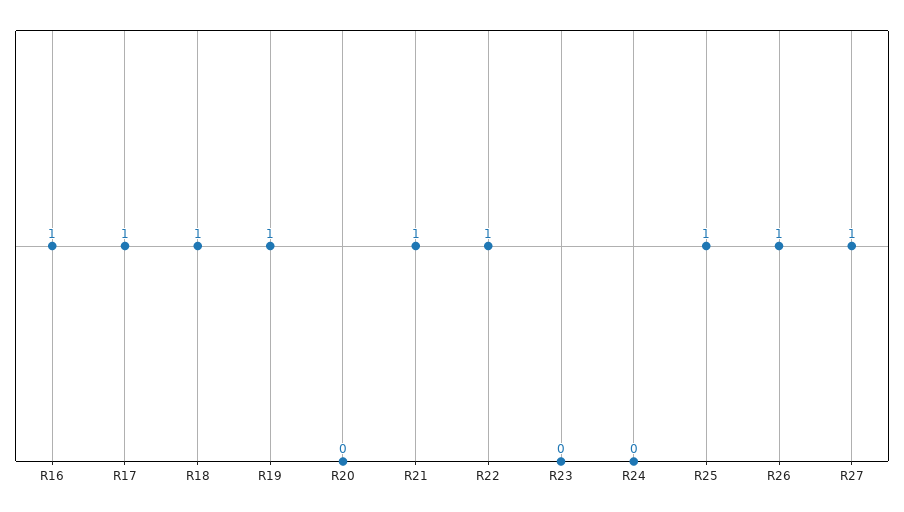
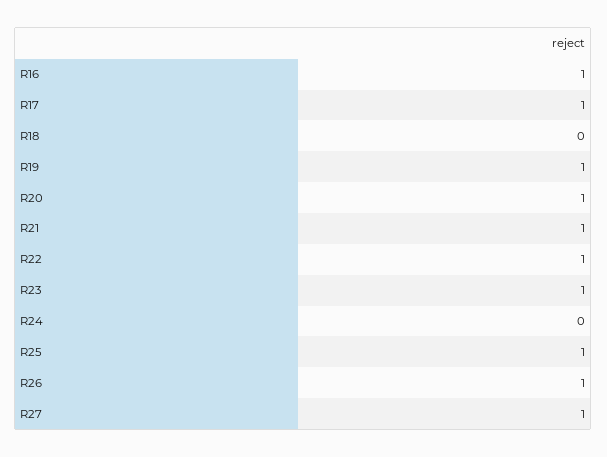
R18: 1 -> 0
R20: 0 -> 1
R23: 0 -> 1

